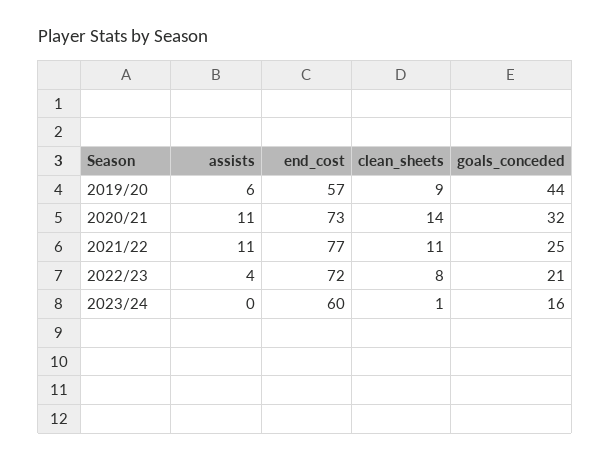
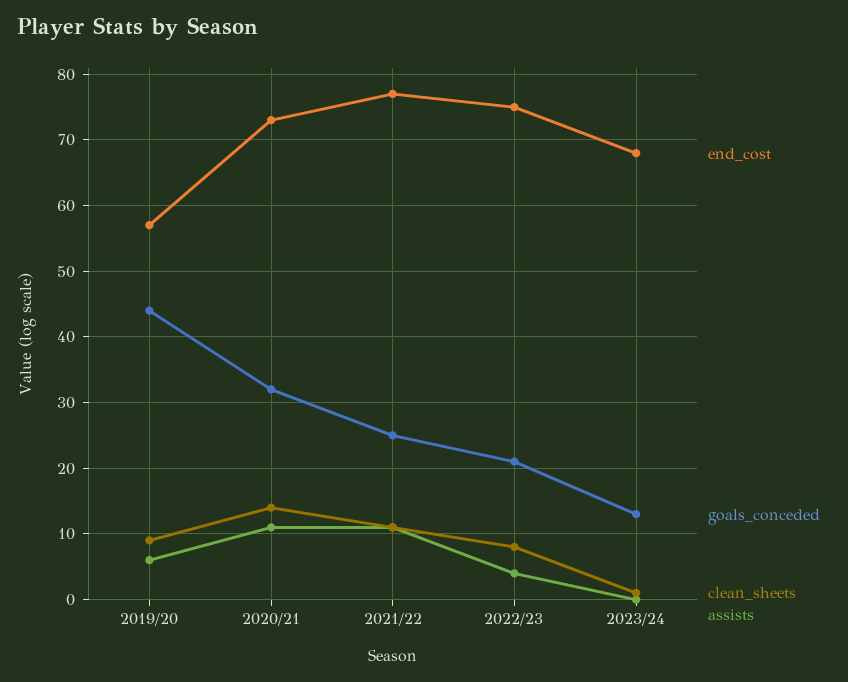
end_cost, 2022/23: 72 -> 75
end_cost, 2023/24: 60 -> 68
goals_conceded, 2023/24: 16 -> 13

